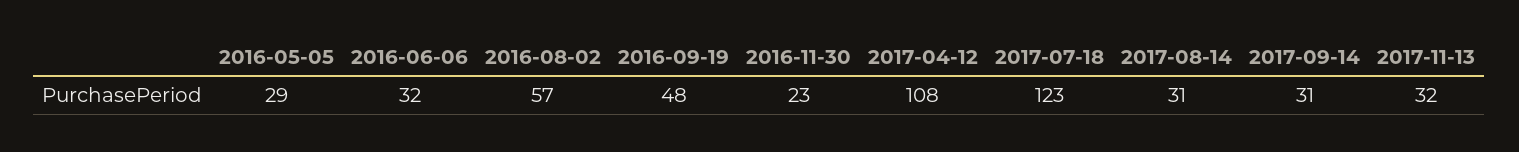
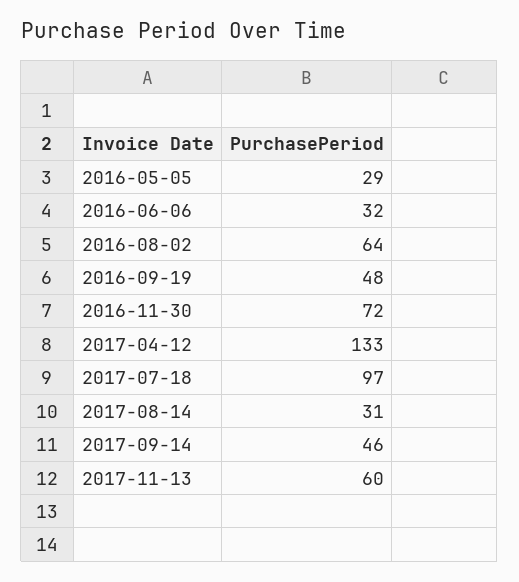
2016-08-02: 57 -> 64
2016-11-30: 23 -> 72
2017-04-12: 108 -> 133
2017-07-18: 123 -> 97
2017-09-14: 31 -> 46
2017-11-13: 32 -> 60

